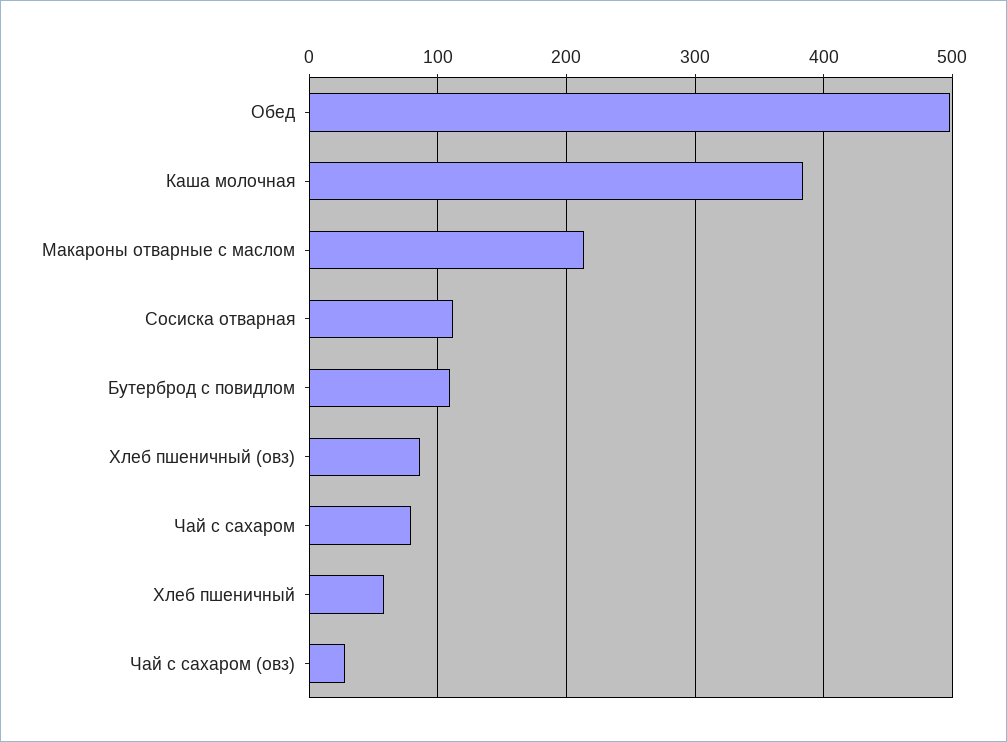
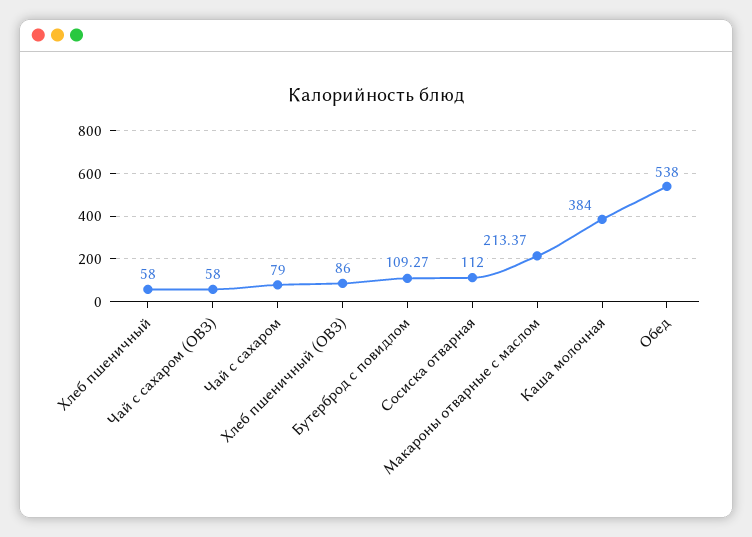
Обед: 500 -> 538
Чай с сахаром (овз): 30 -> 58

